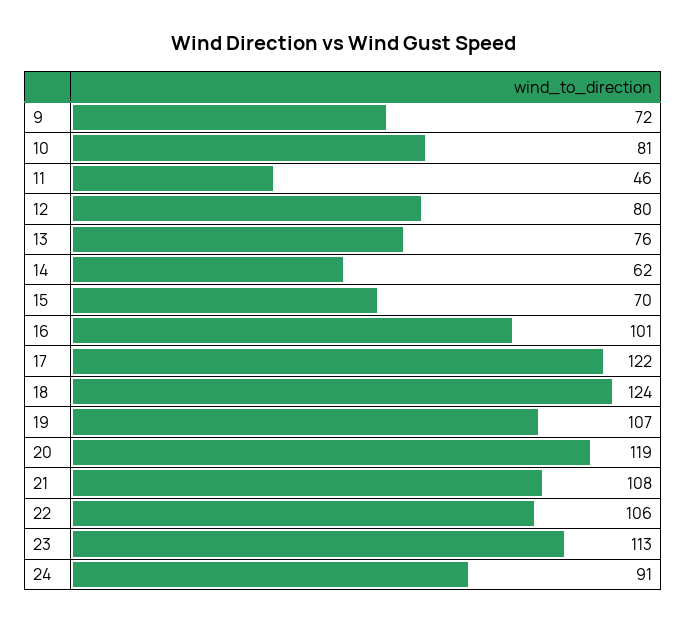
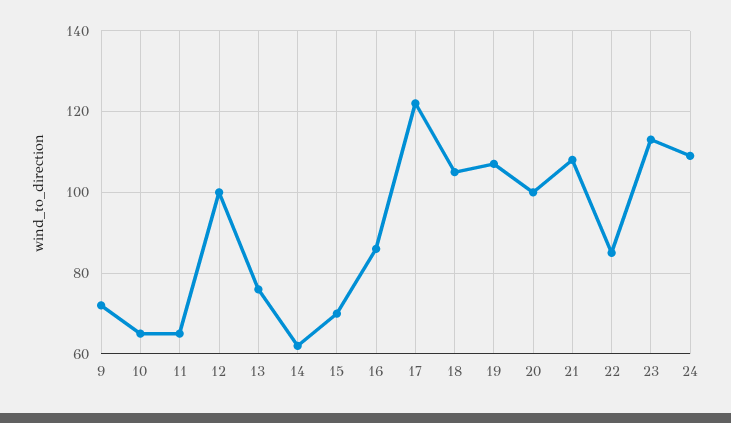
10: 81 -> 65
11: 46 -> 65
12: 80 -> 100
16: 101 -> 85
18: 124 -> 105
20: 119 -> 100
22: 106 -> 85
24: 91 -> 110

